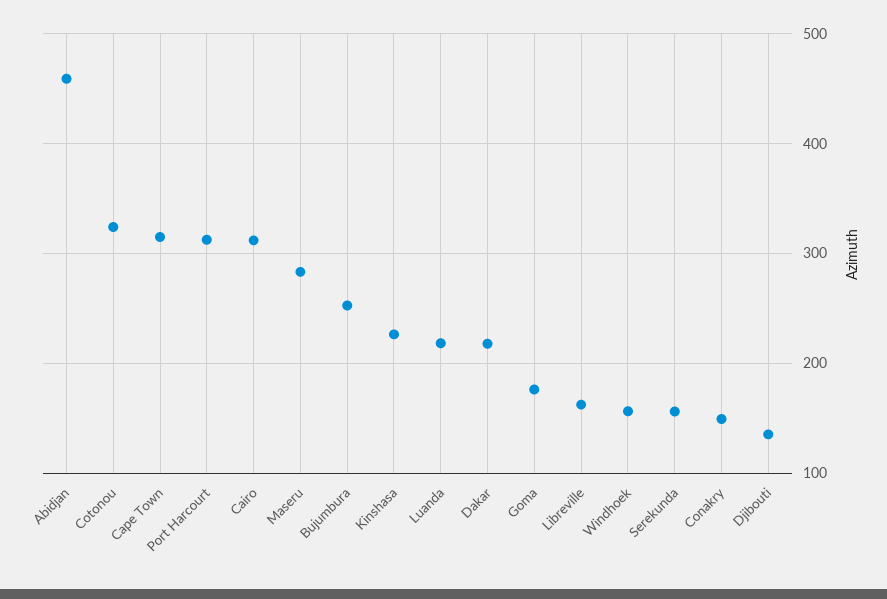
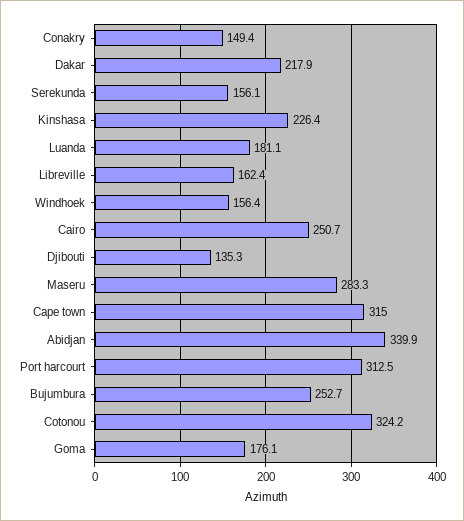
Abidjan: 460 -> 339.9
Cairo: 310 -> 250.7
Luanda: 220 -> 181.1

